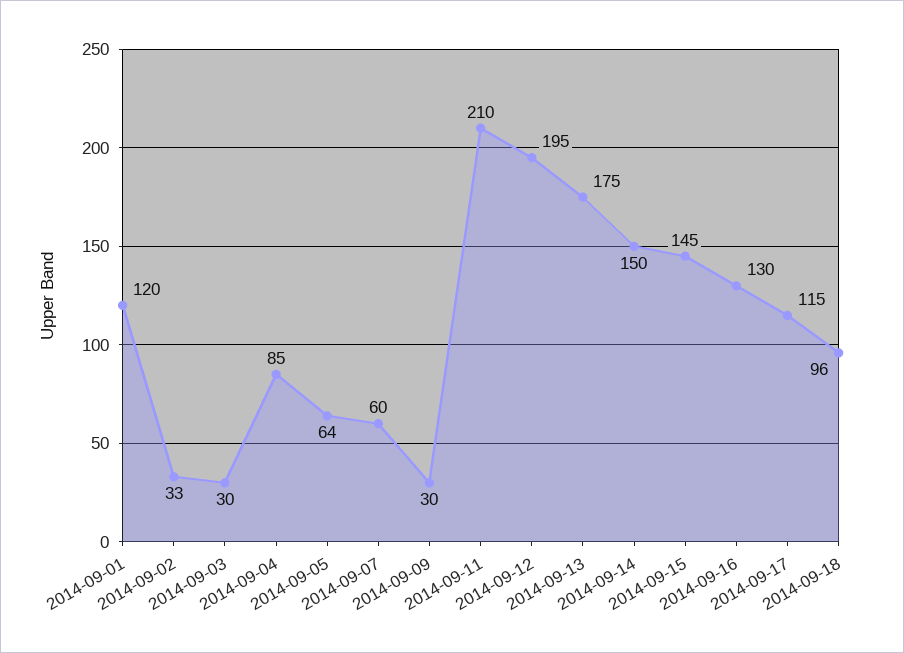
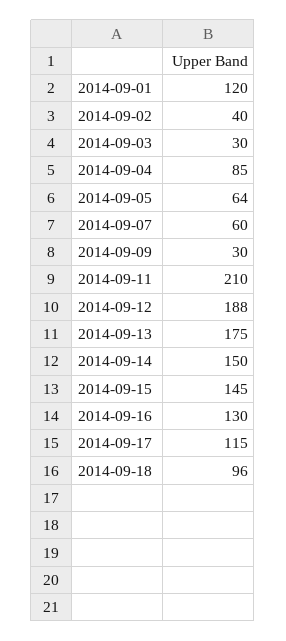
2014-09-02: 33 -> 40
2014-09-12: 195 -> 188

